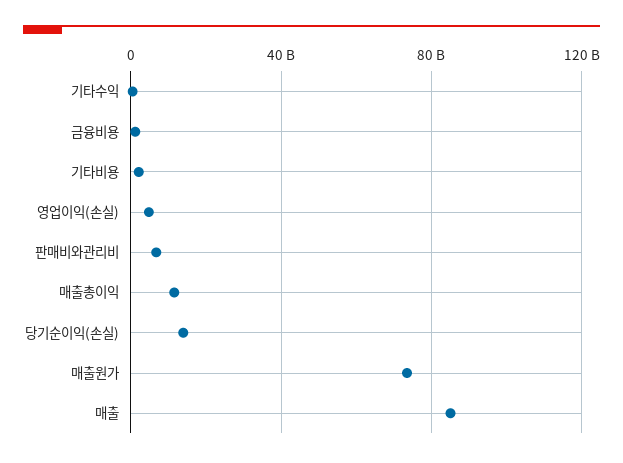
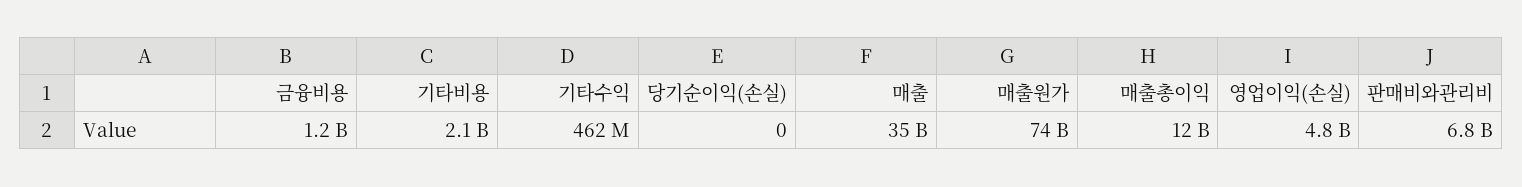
당기순이익(손실): 15000000000 -> 0
매출: 85000000000 -> 35000000000

